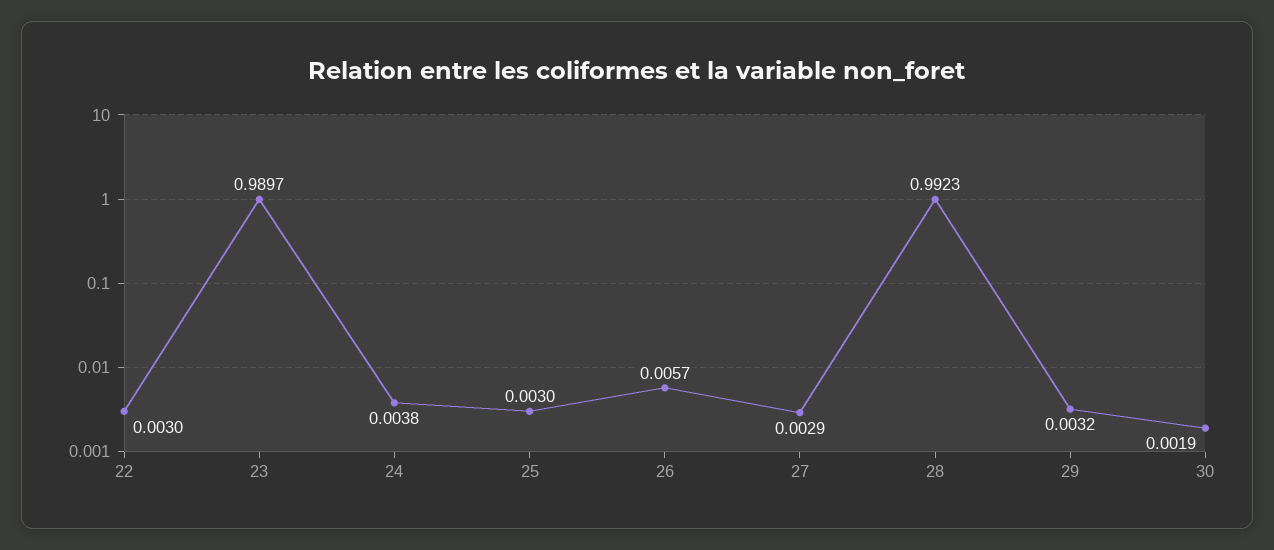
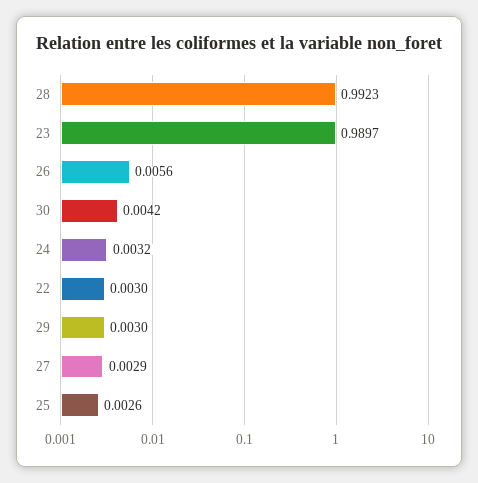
24: 0.0038 -> 0.0032
25: 0.003 -> 0.0026
26: 0.0057 -> 0.0056
29: 0.0032 -> 0.003
30: 0.0019 -> 0.0042

